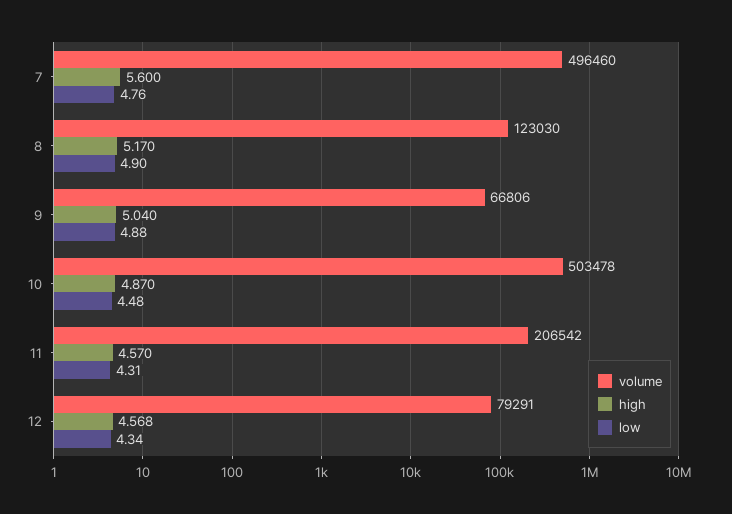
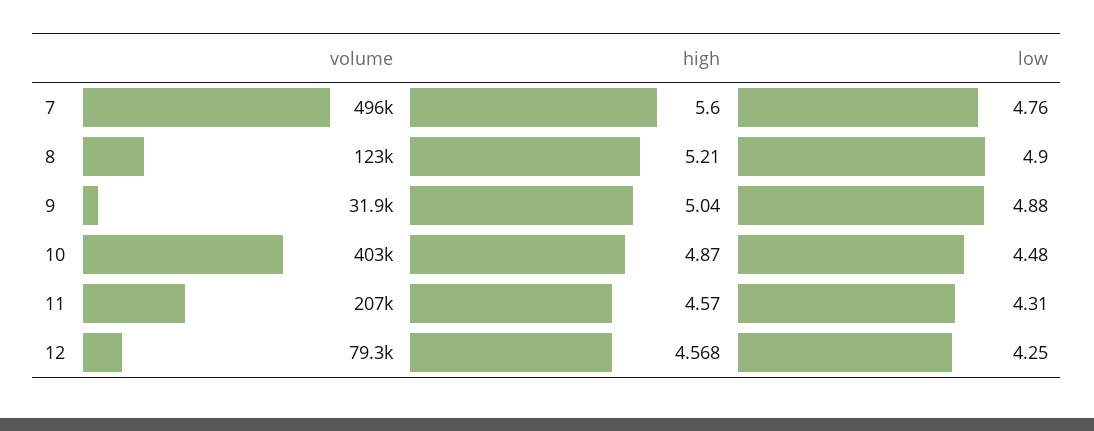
high, 8: 5.17 -> 5.21
volume, 9: 66806 -> 31900
volume, 10: 503478 -> 403000
low, 12: 4.34 -> 4.25

